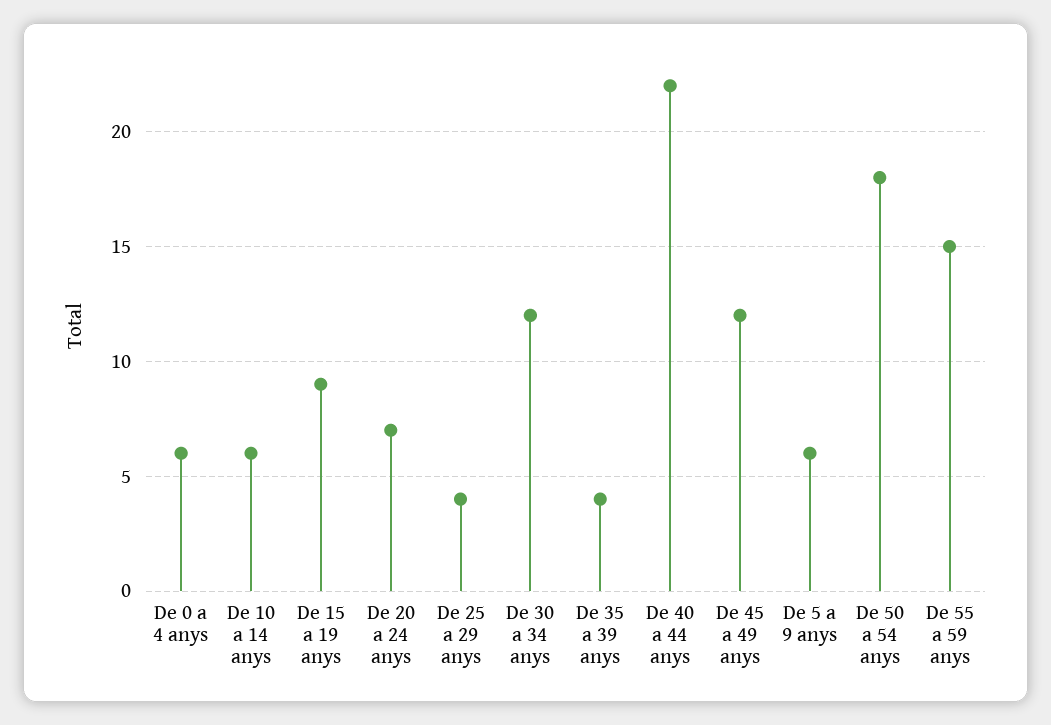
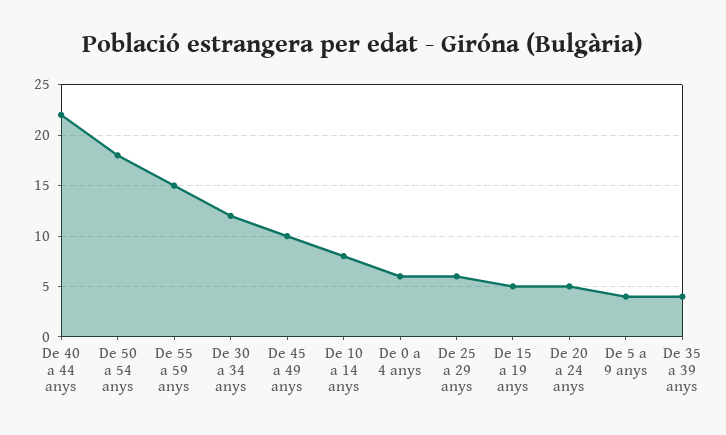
De 10 a 14 anys: 6 -> 8
De 15 a 19 anys: 9 -> 5
De 20 a 24 anys: 7 -> 5
De 25 a 29 anys: 4 -> 6
De 45 a 49 anys: 12 -> 10
De 5 a 9 anys: 6 -> 4

